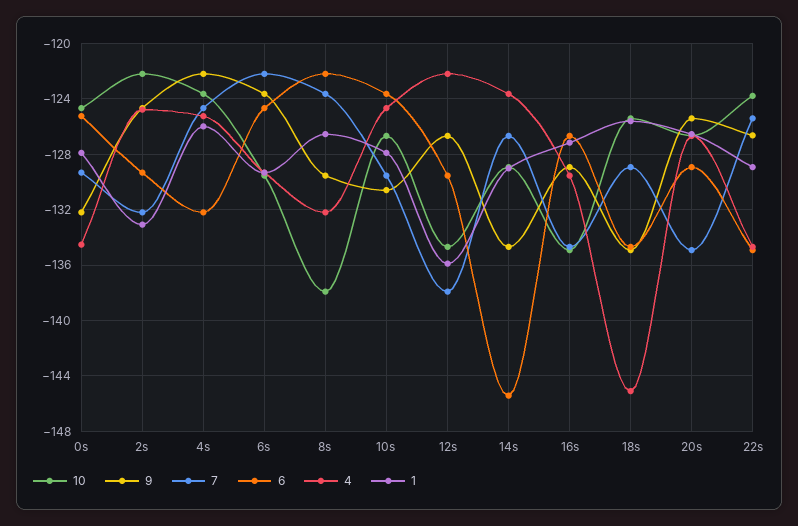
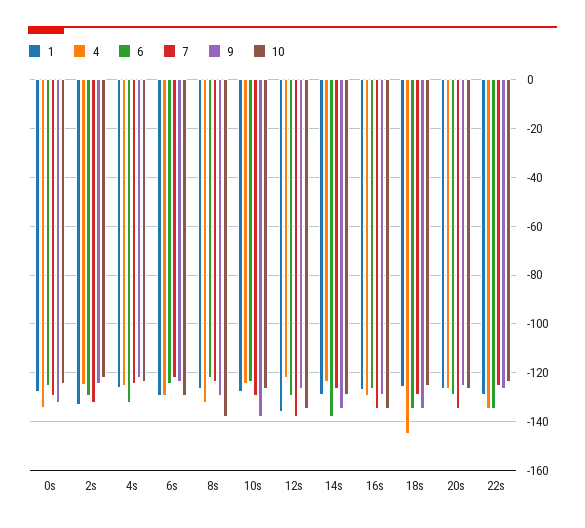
9, 10s: -130.5 -> -137.5
6, 14s: -145.5 -> -137.5

